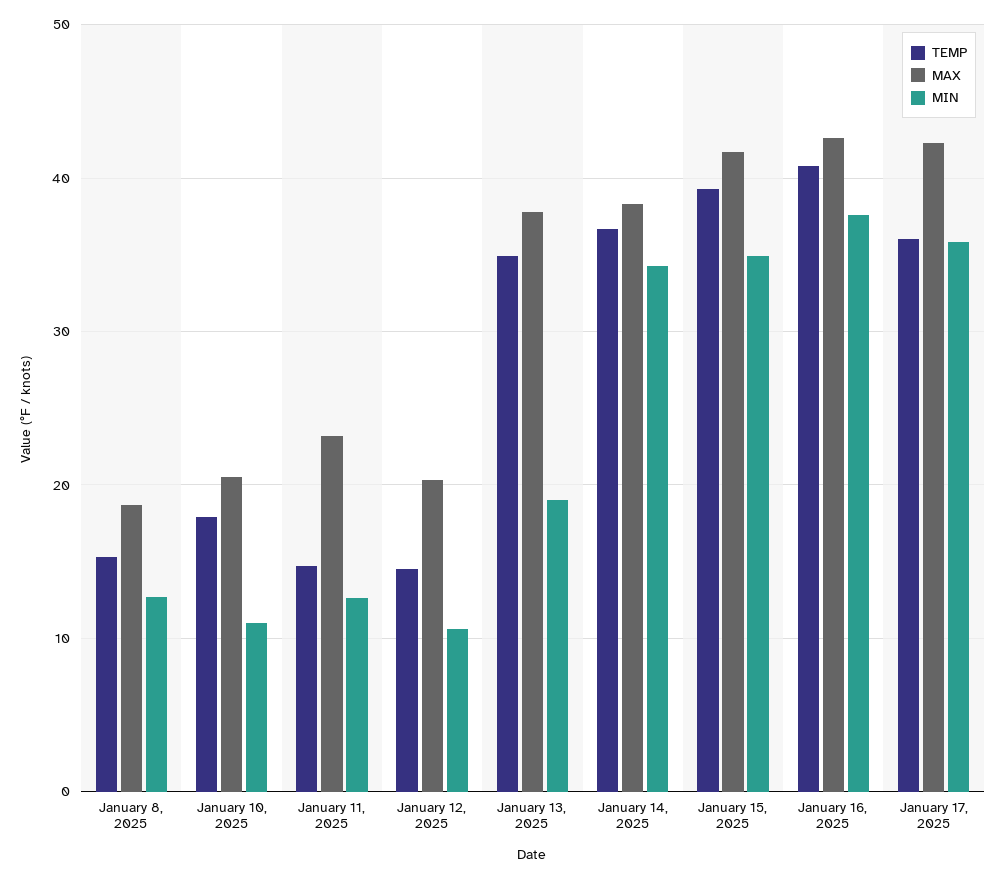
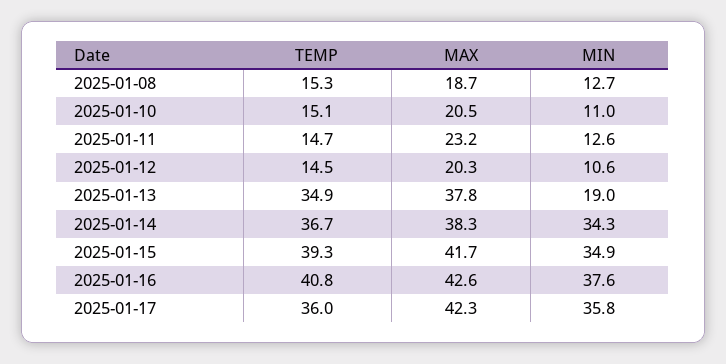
TEMP, January 10, 2025: 18 -> 15.1

